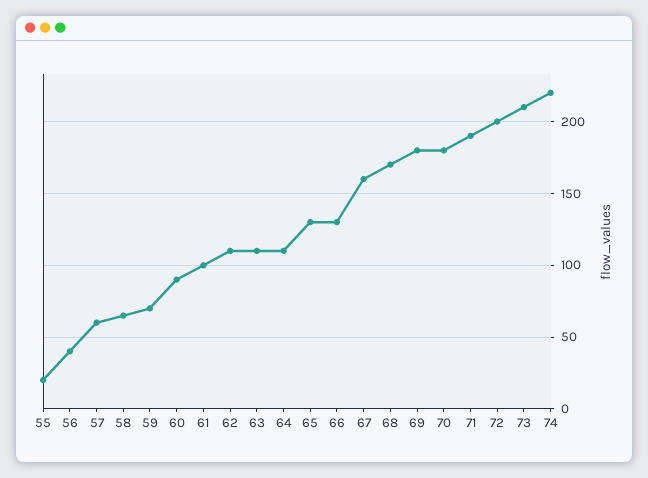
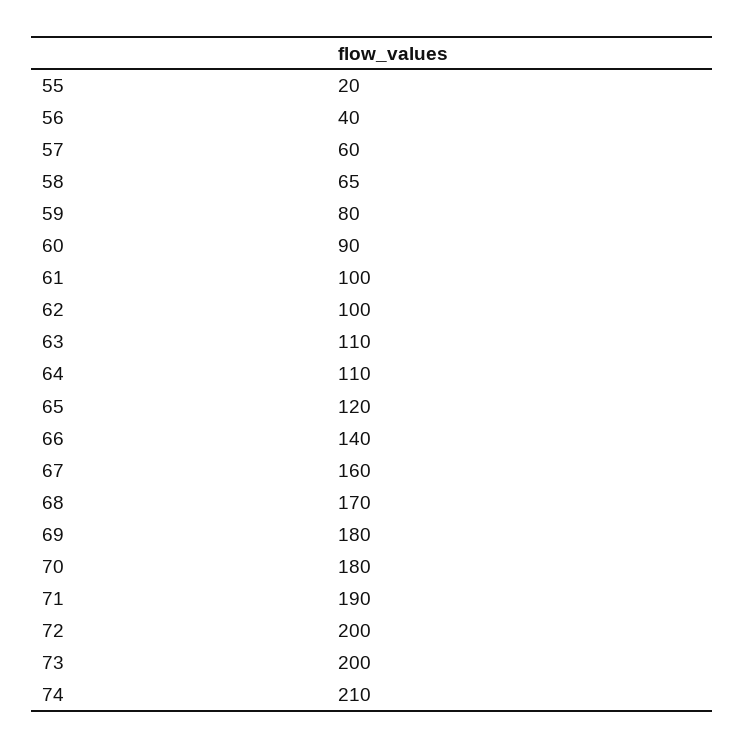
59: 70 -> 80
62: 110 -> 100
65: 130 -> 120
66: 130 -> 140
73: 210 -> 200
74: 220 -> 210

